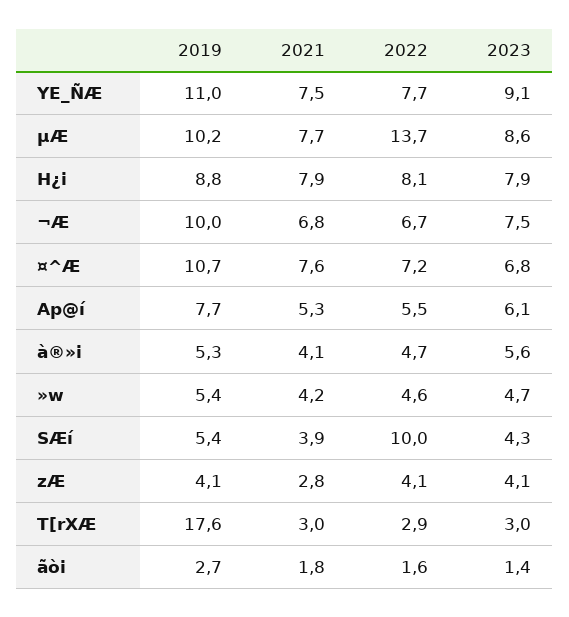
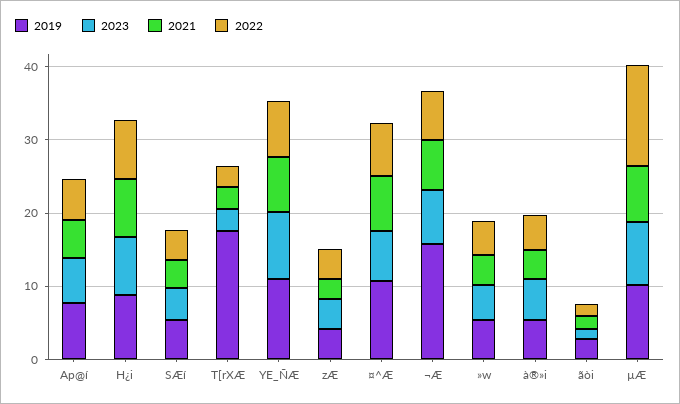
2019, ¬Æ: 10 -> 16
2022, SÆí: 10 -> 4

